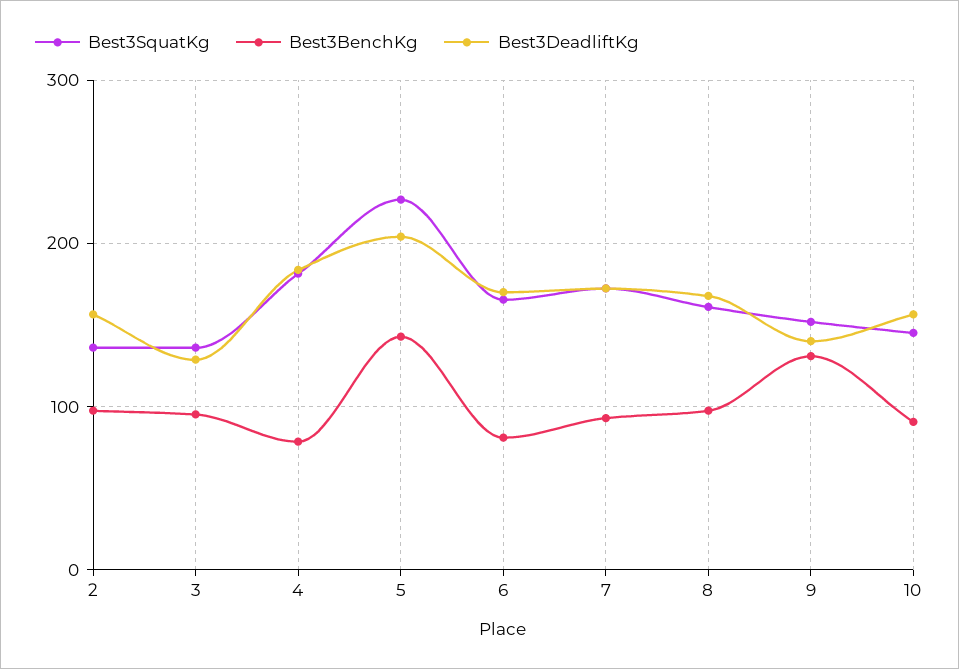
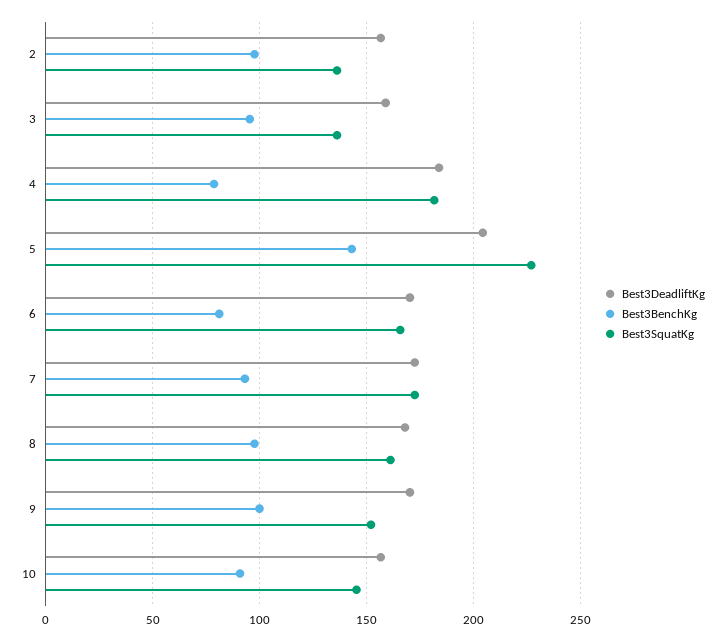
Best3DeadliftKg, 3: 130 -> 160
Best3BenchKg, 9: 130 -> 100
Best3DeadliftKg, 9: 140 -> 170

